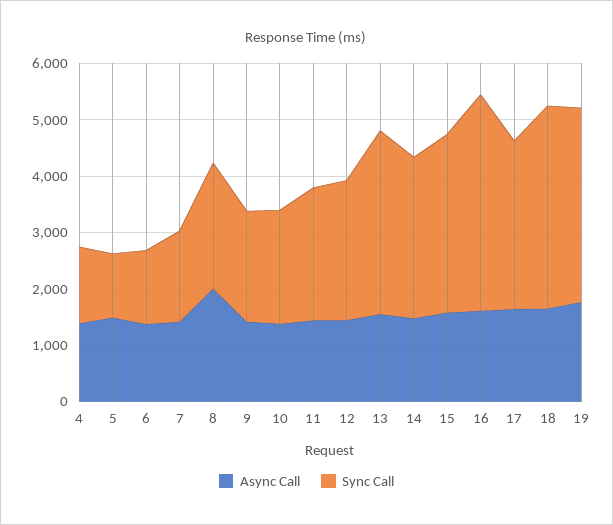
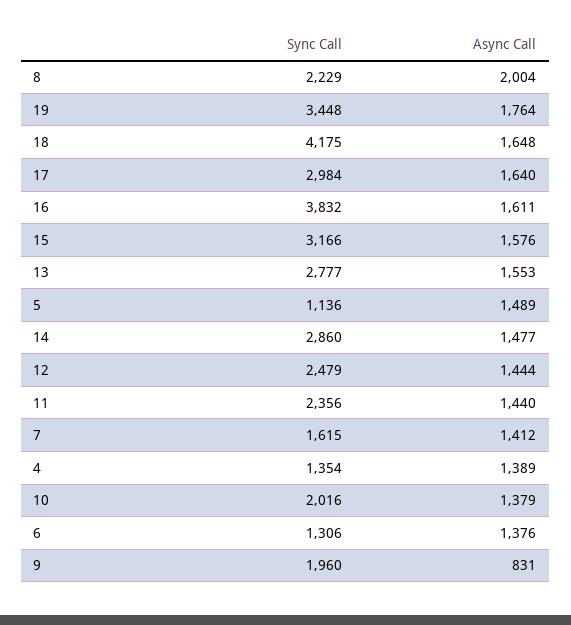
Async Call, 9: 1400 -> 831
Sync Call, 13: 3200 -> 2777
Sync Call, 18: 3600 -> 4175

